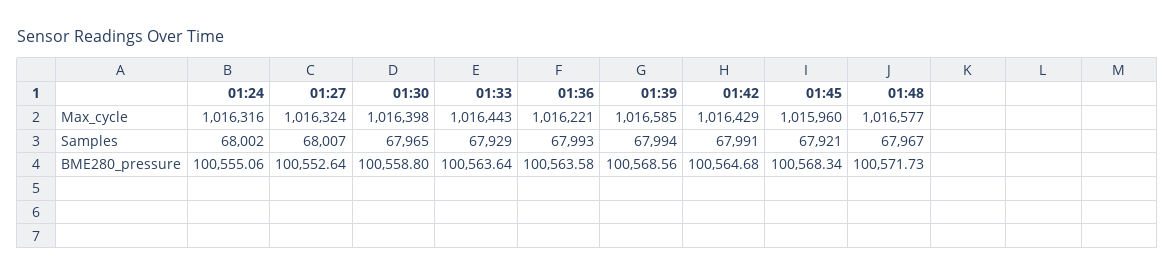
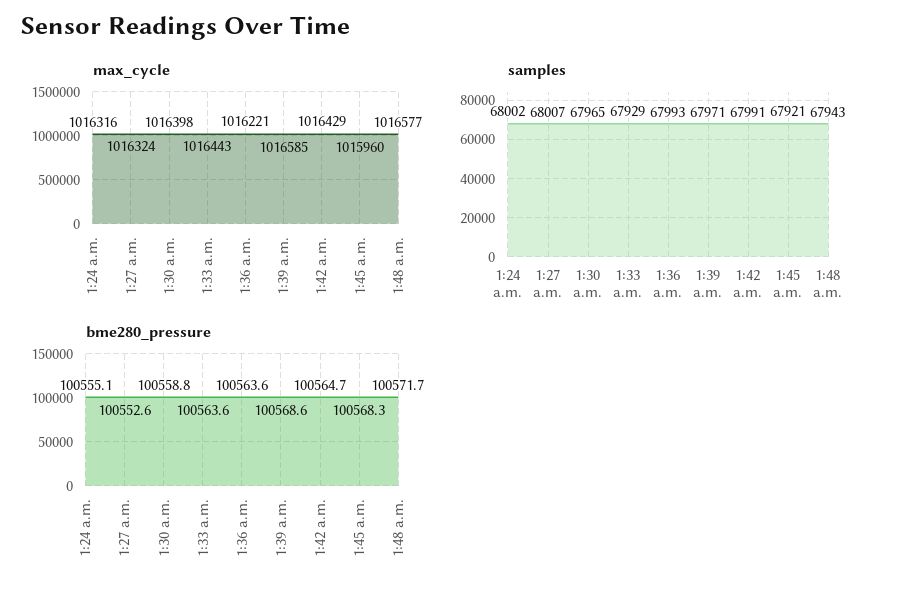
Samples, 01:39: 67994 -> 67971
Samples, 01:48: 67967 -> 67943

